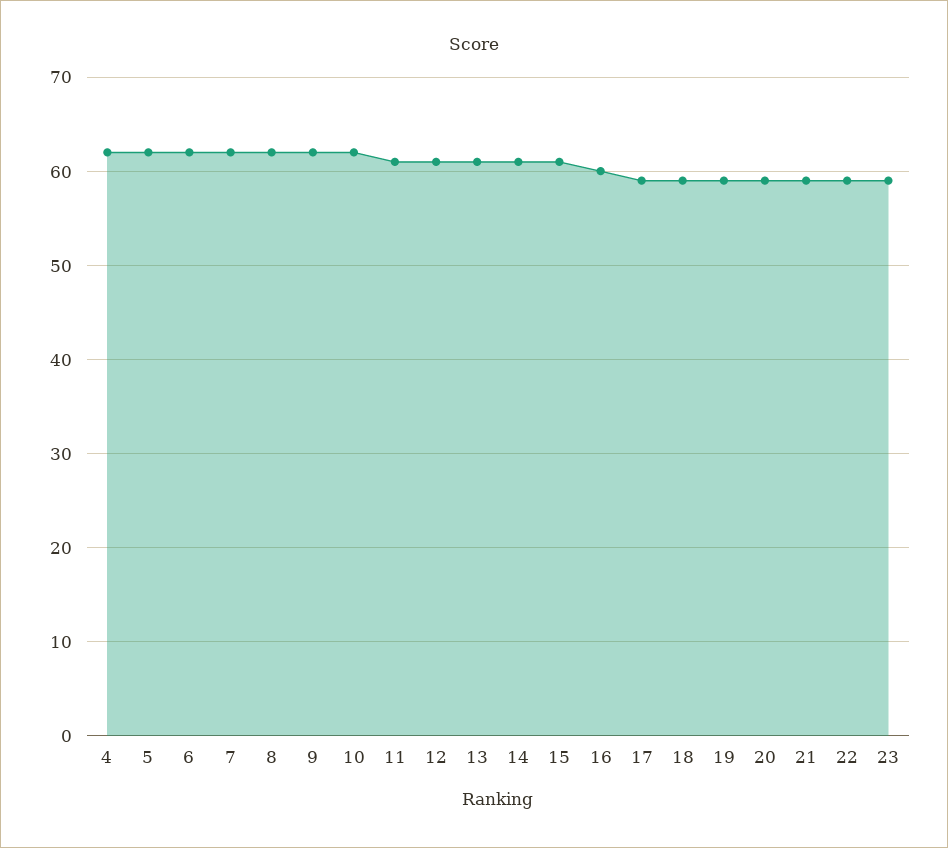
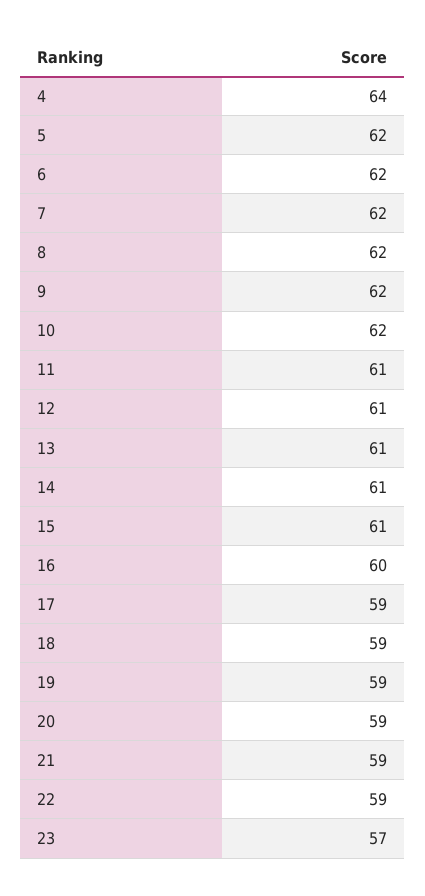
4: 62 -> 64
23: 59 -> 57

